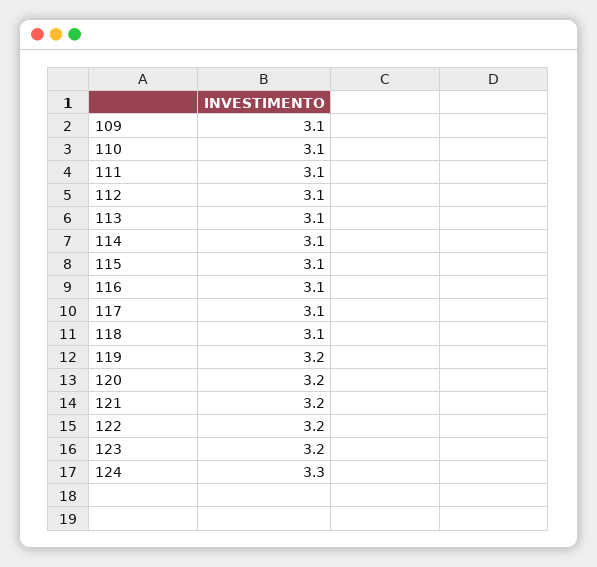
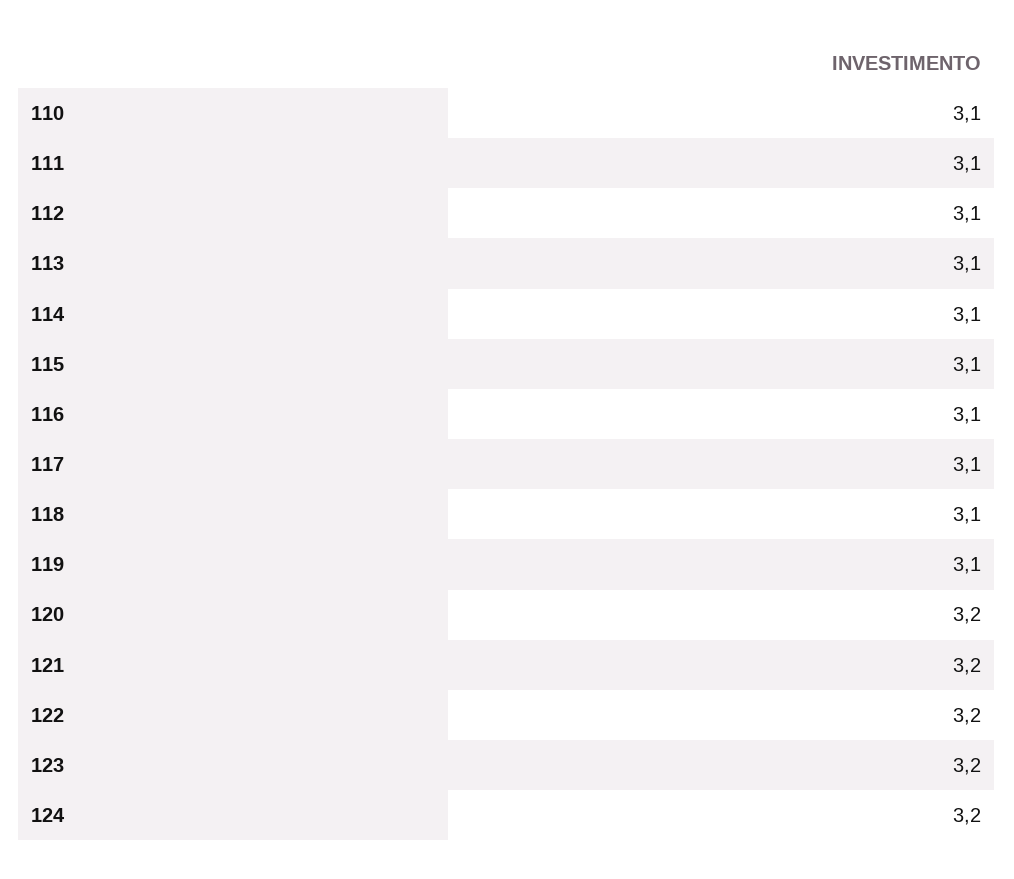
109: 3.1 -> none
119: 3.2 -> 3.1
124: 3.3 -> 3.2

